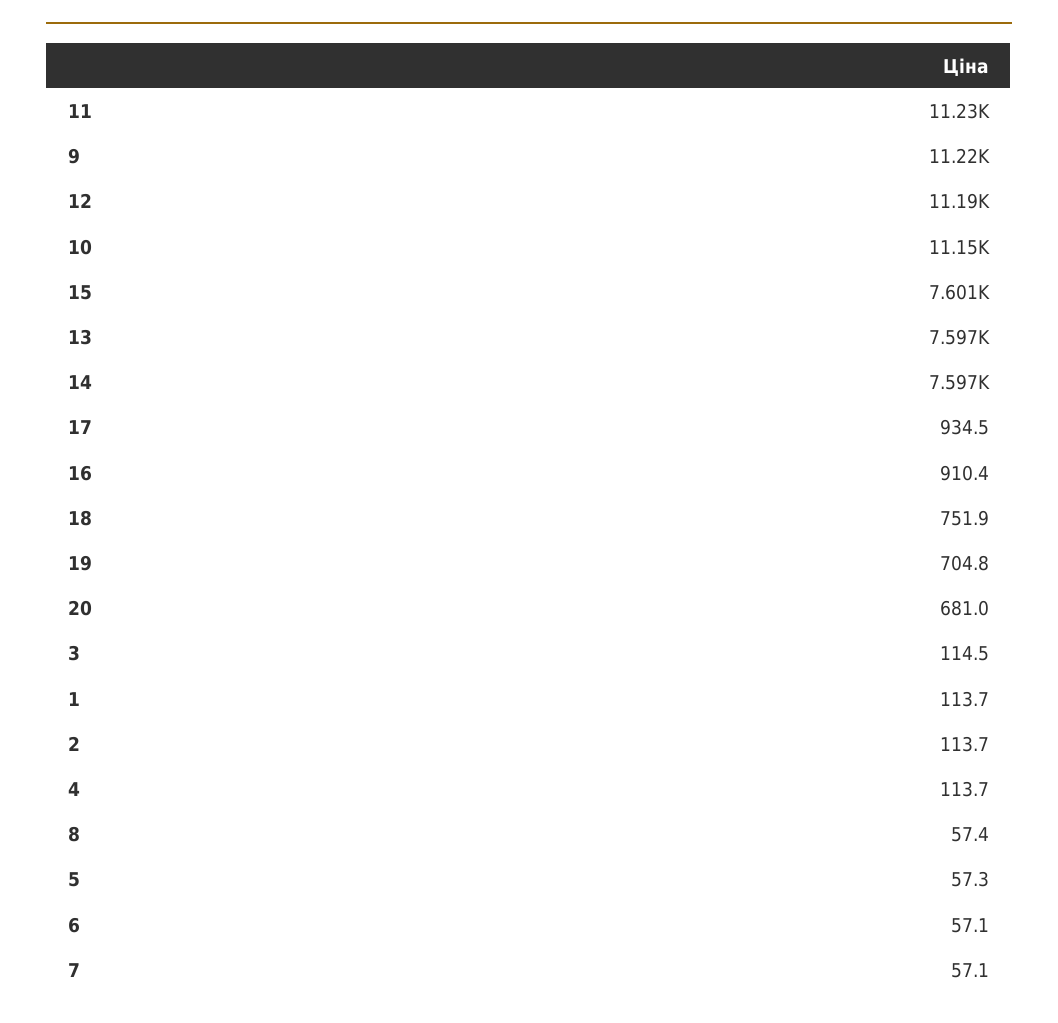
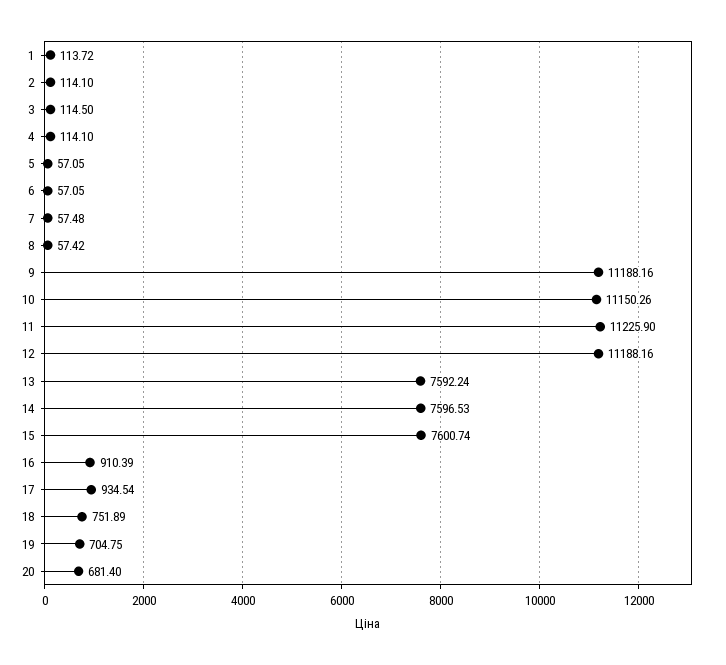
9: 11220 -> 11188.16
13: 7597 -> 7592.24
20: 681 -> 681.4
2: 113.7 -> 114.1
4: 113.7 -> 114.1
5: 57.3 -> 57.05
7: 57.1 -> 57.48

